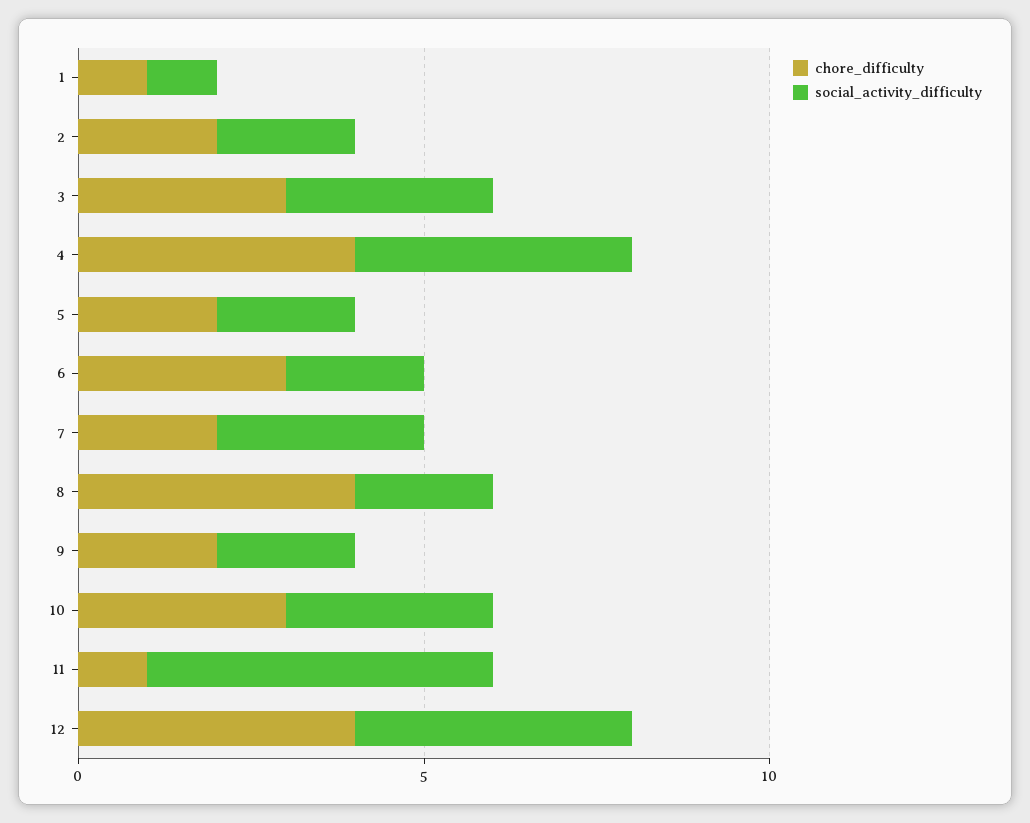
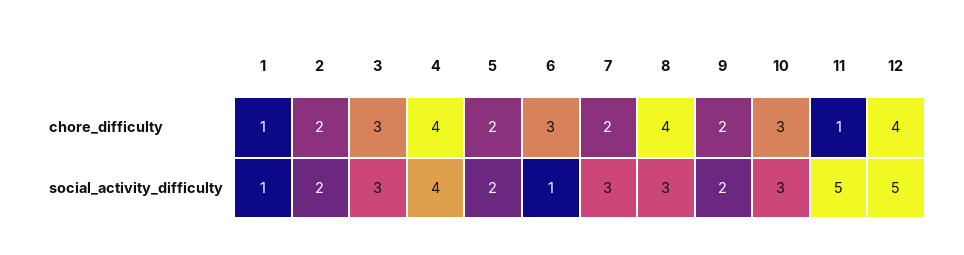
social_activity_difficulty, 6: 2 -> 1
social_activity_difficulty, 8: 2 -> 3
social_activity_difficulty, 12: 4 -> 5

